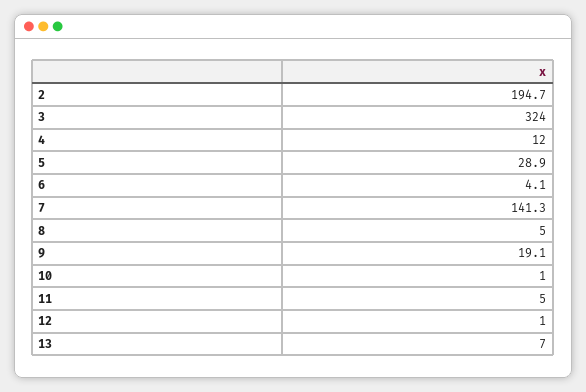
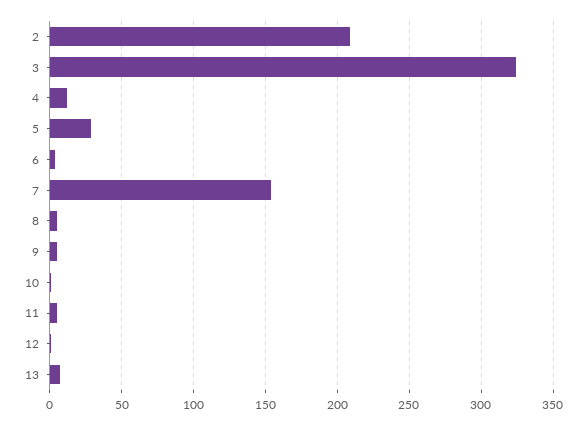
2: 194.7 -> 210
7: 141.3 -> 155
9: 19.1 -> 5

